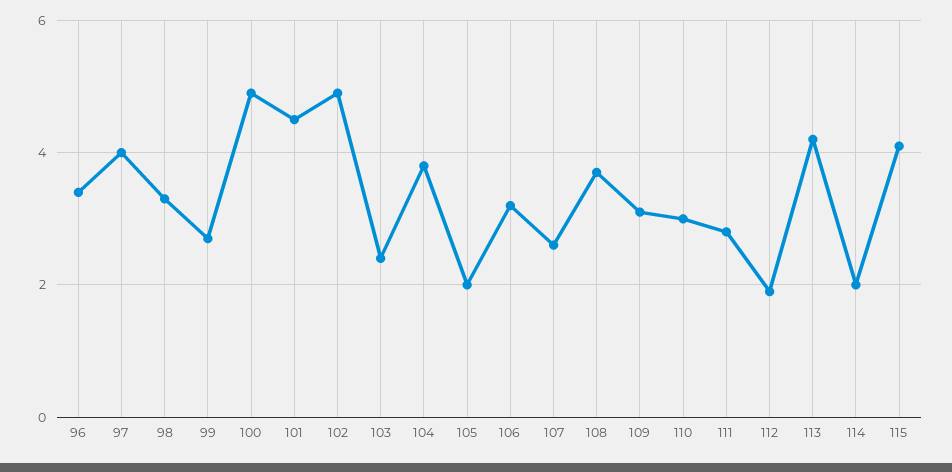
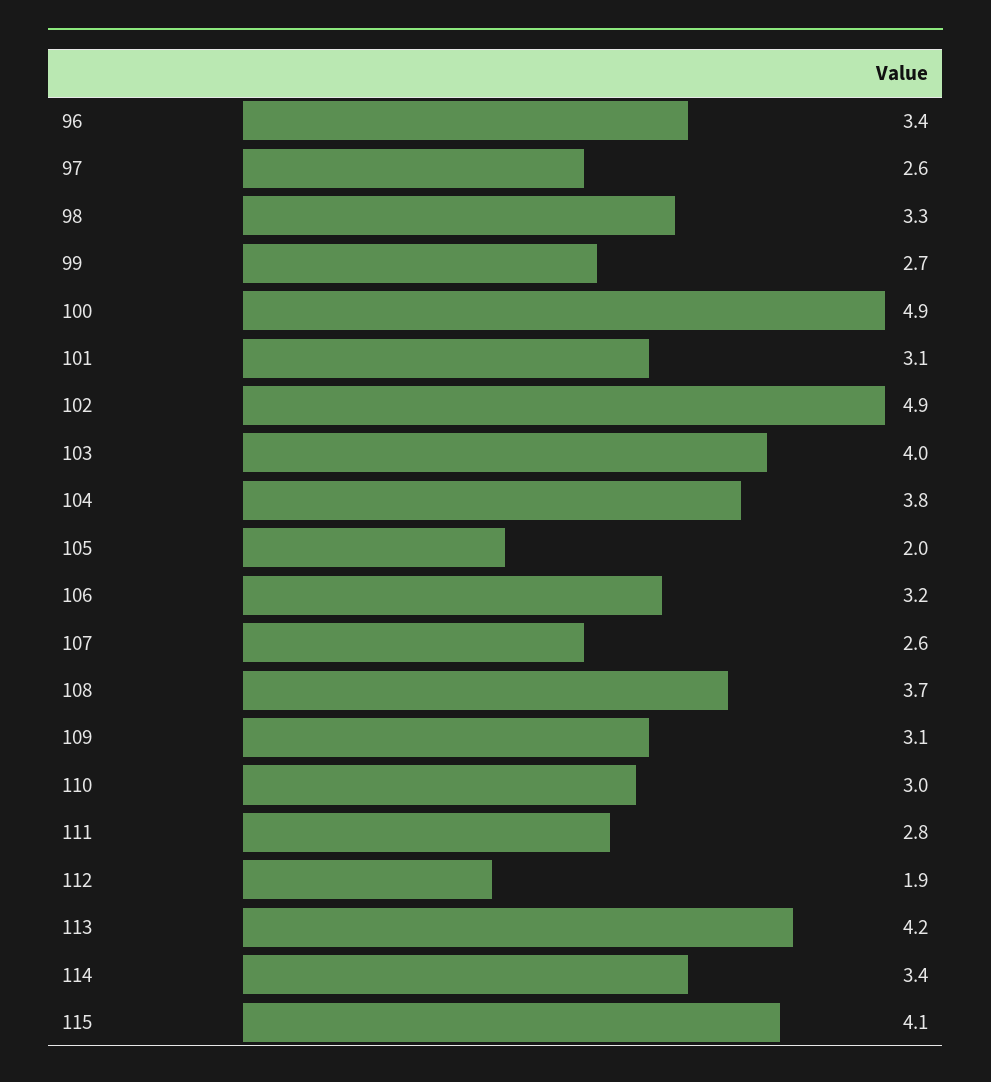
97: 4 -> 2.6
101: 4.5 -> 3.1
103: 2.5 -> 4
114: 2 -> 3.4

